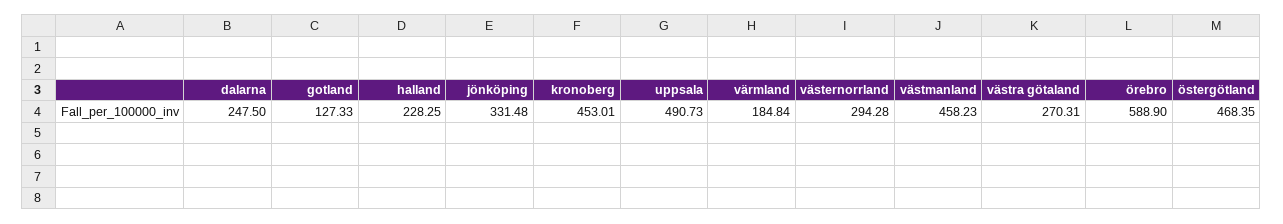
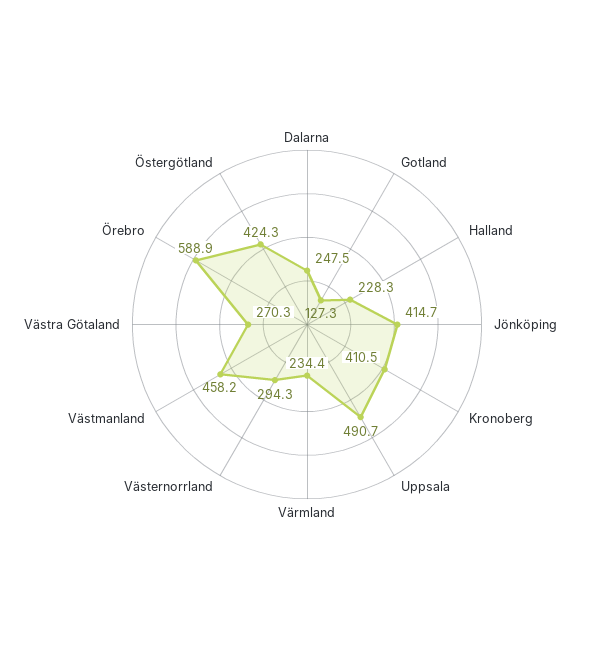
jönköping: 331.48 -> 414.7
kronoberg: 453.01 -> 410.5
värmland: 184.84 -> 234.4
östergötland: 468.35 -> 424.3

